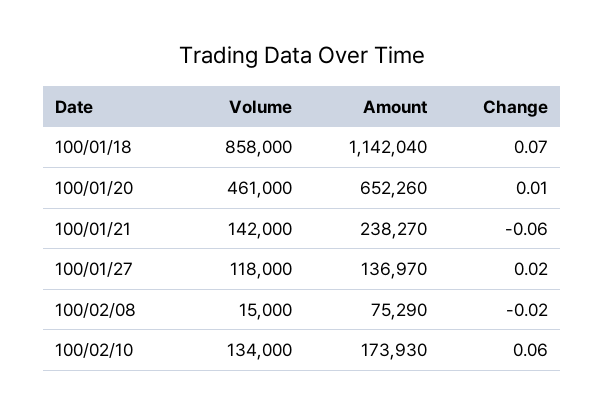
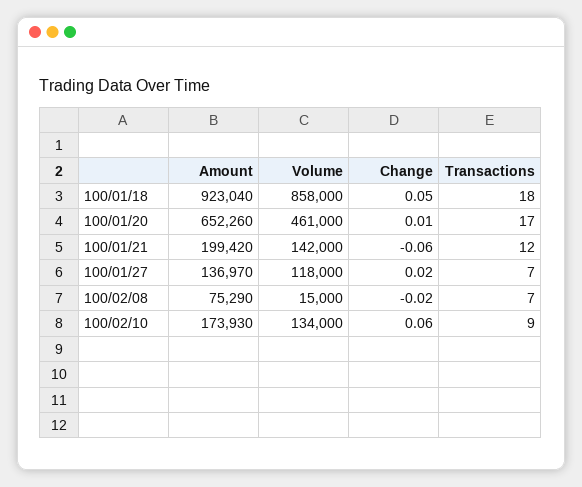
Amount, 100/01/18: 1142040 -> 923040
Change, 100/01/18: 0.07 -> 0.05
Amount, 100/01/21: 238270 -> 199420
Transactions, 100/01/18: none -> 18
Transactions, 100/01/20: none -> 17
Transactions, 100/01/21: none -> 12
Transactions, 100/01/27: none -> 7
Transactions, 100/02/08: none -> 7
Transactions, 100/02/10: none -> 9

